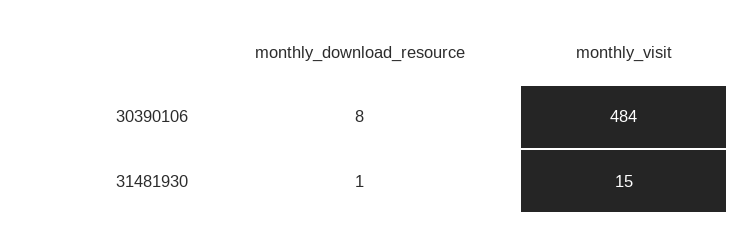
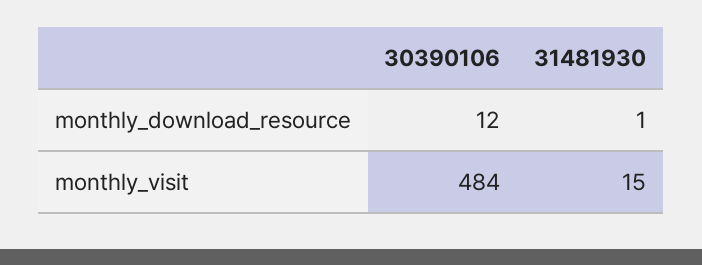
monthly_download_resource, 30390106: 8 -> 12

